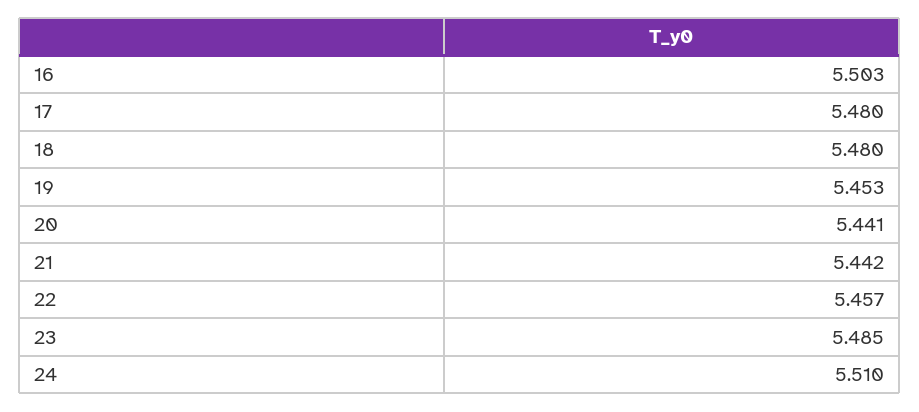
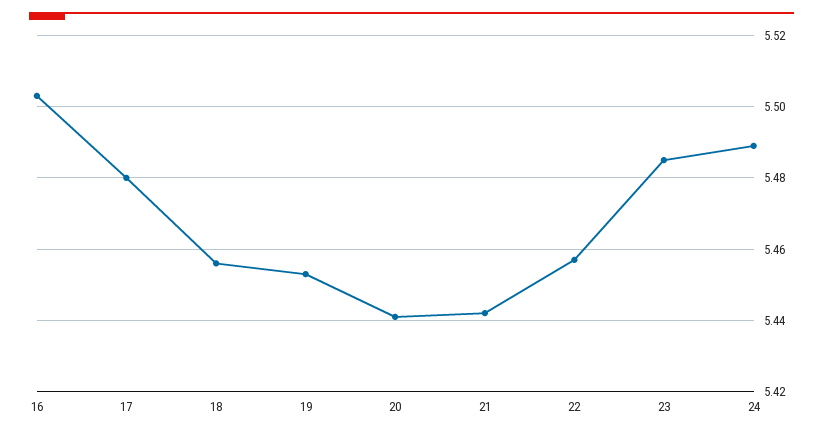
18: 5.48 -> 5.455
24: 5.51 -> 5.49

